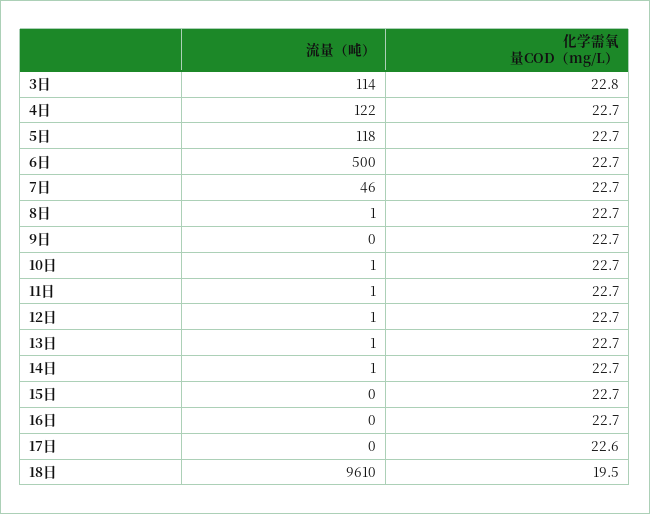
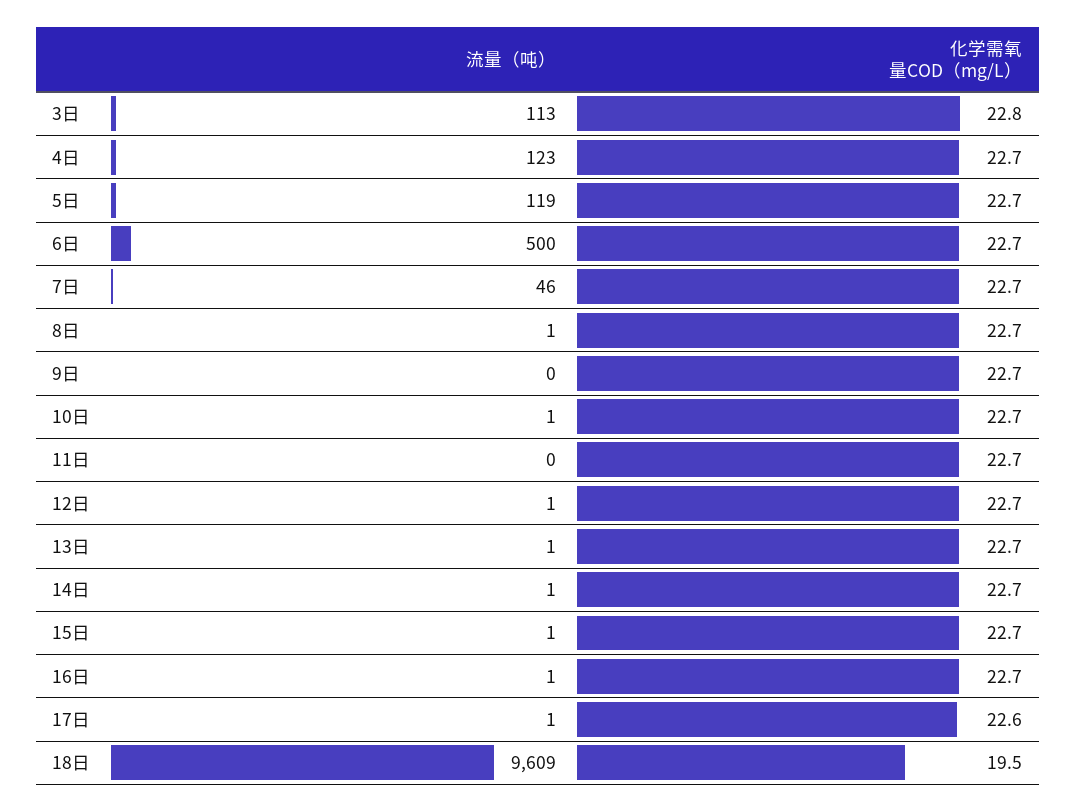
流量（吨）, 3日: 114 -> 113
流量（吨）, 4日: 122 -> 123
流量（吨）, 5日: 118 -> 119
流量（吨）, 11日: 1 -> 0
流量（吨）, 15日: 0 -> 1
流量（吨）, 16日: 0 -> 1
流量（吨）, 17日: 0 -> 1
流量（吨）, 18日: 9610 -> 9609

